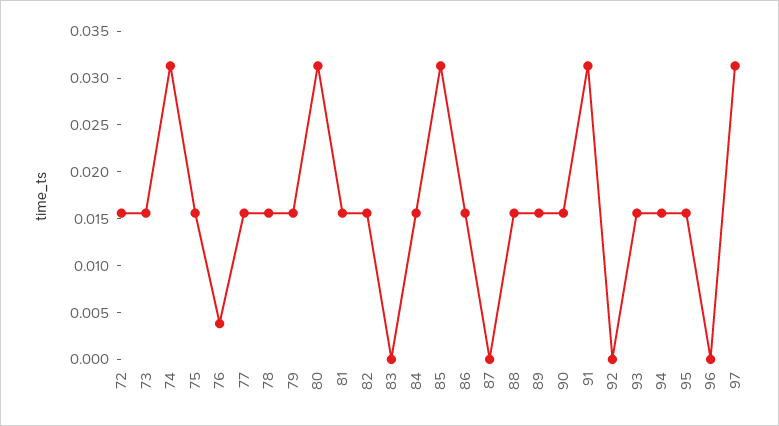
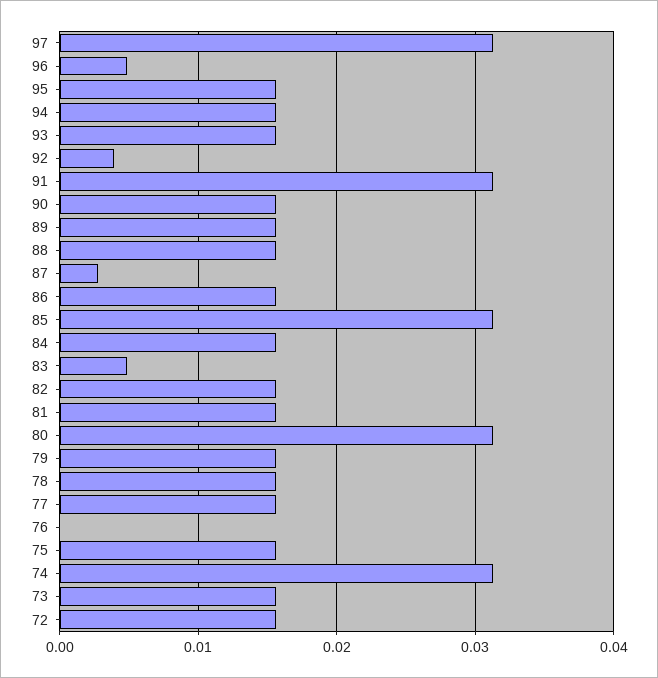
76: 0.004 -> 0
83: 0 -> 0.005
87: 0 -> 0.003
92: 0 -> 0.004
96: 0 -> 0.005

